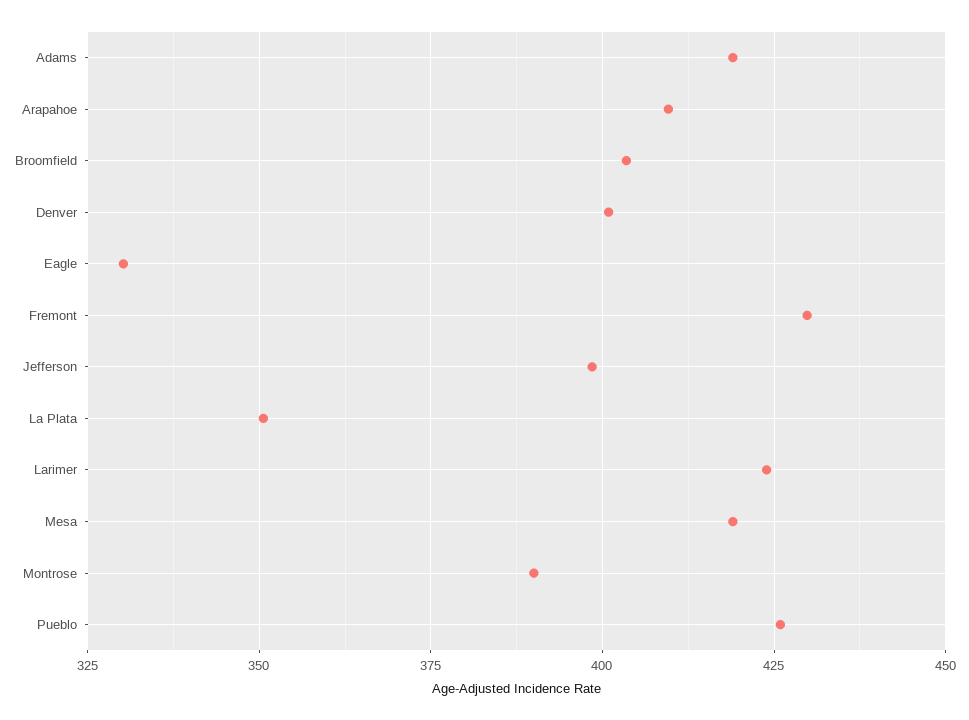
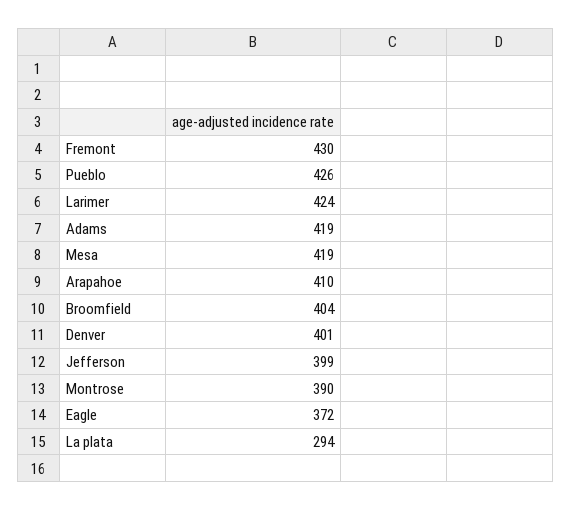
Eagle: 330 -> 372
La Plata: 350 -> 294

